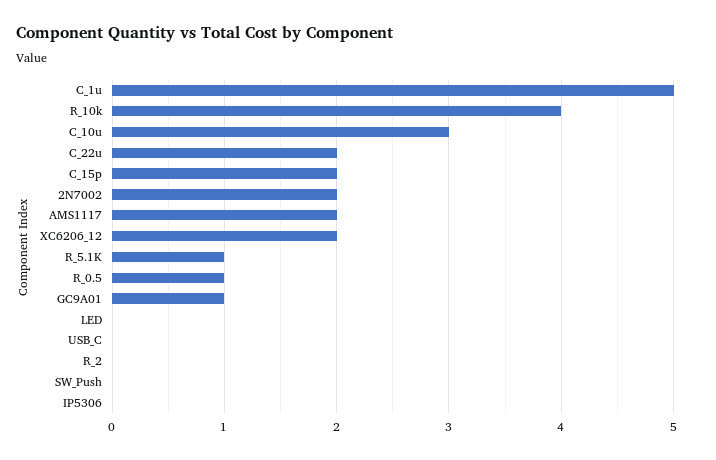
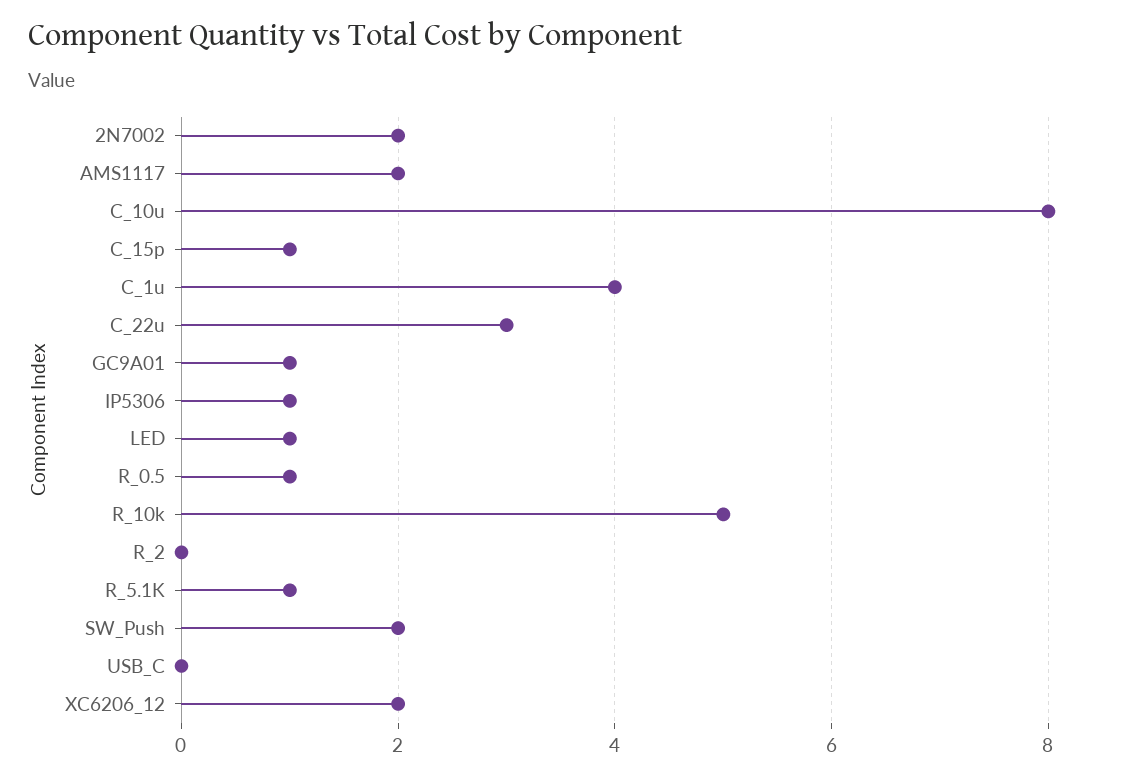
C_1u: 5 -> 4
R_10k: 4 -> 5
C_10u: 3 -> 8
C_22u: 2 -> 3
C_15p: 2 -> 1
LED: 0 -> 1
SW_Push: 0 -> 2
IP5306: 0 -> 1

